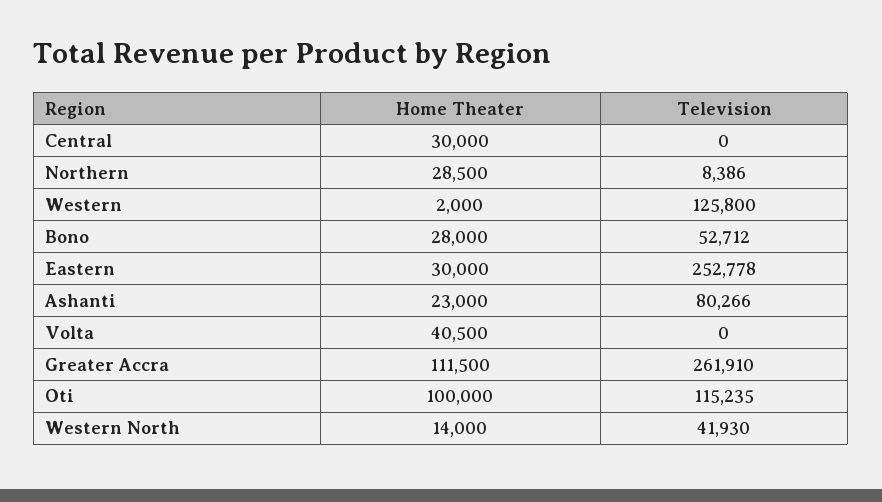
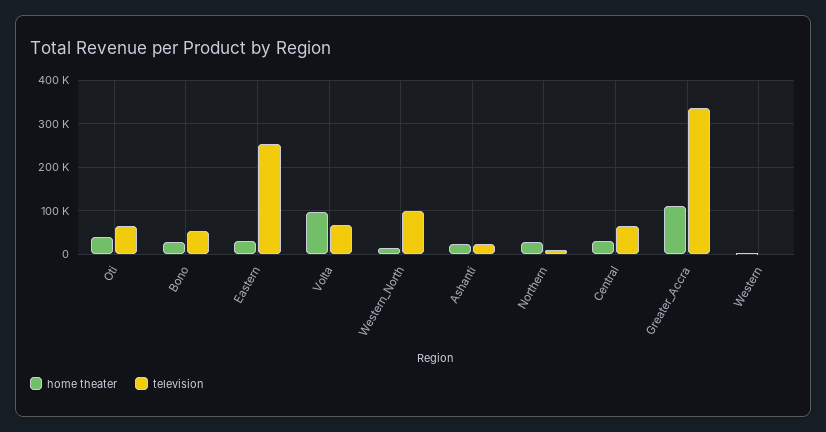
Television, Central: 0 -> 60000
Television, Western: 125800 -> 0
Television, Ashanti: 80266 -> 20000
Home Theater, Volta: 40500 -> 100000
Television, Volta: 0 -> 60000
Television, Greater Accra: 261910 -> 340000
Home Theater, Oti: 100000 -> 40000
Television, Oti: 115235 -> 60000
Television, Western North: 41930 -> 100000

